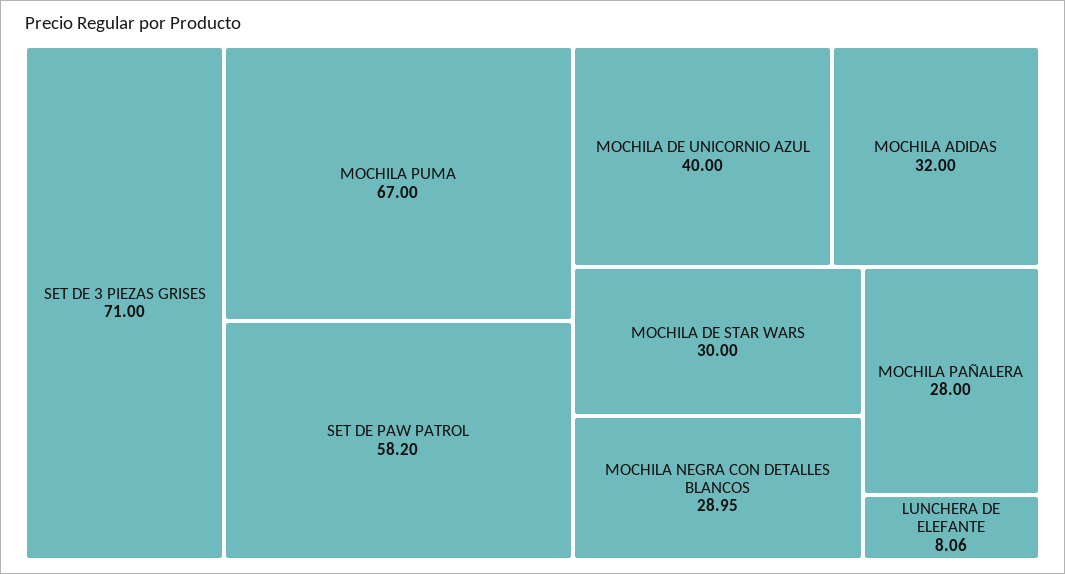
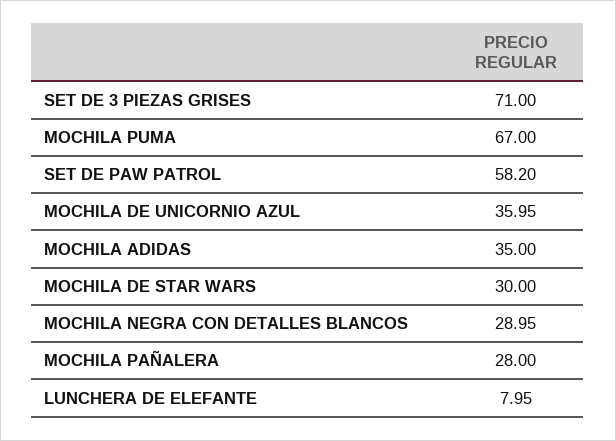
MOCHILA DE UNICORNIO AZUL: 40 -> 35.95
MOCHILA ADIDAS: 32 -> 35
LUNCHERA DE ELEFANTE: 8.06 -> 7.95

